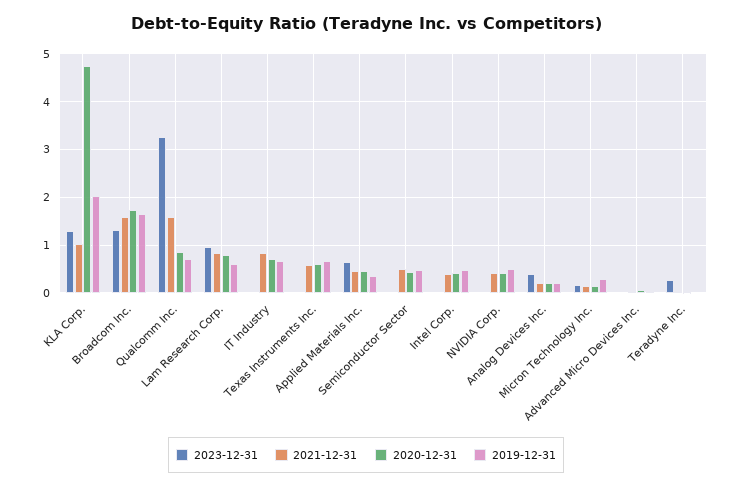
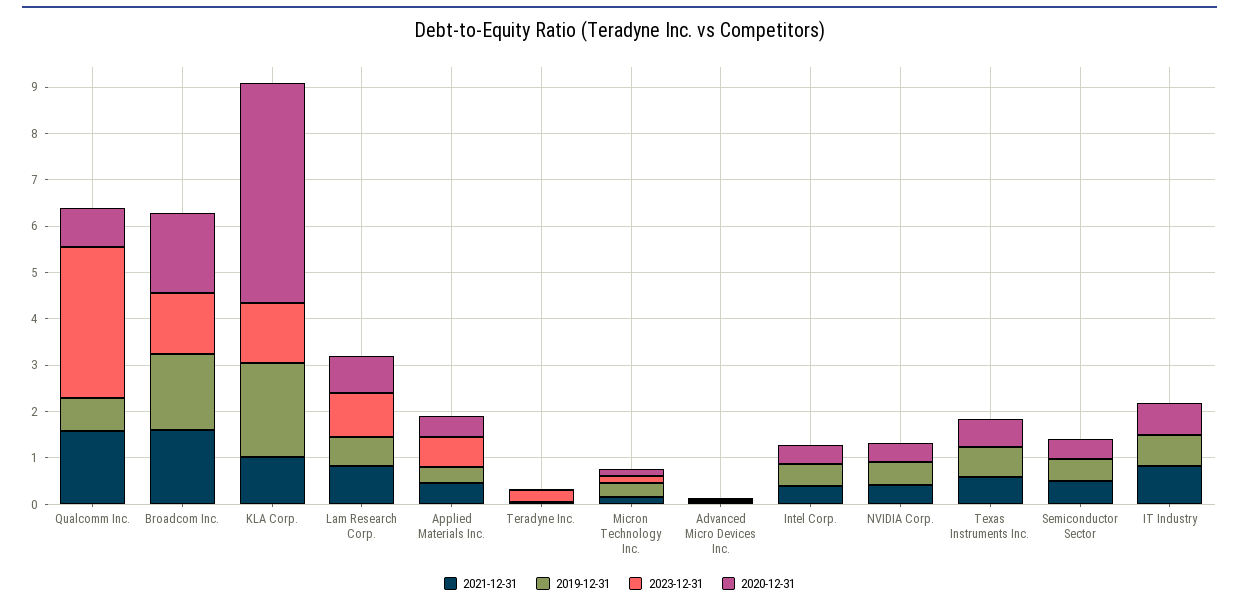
2023-12-31, Analog Devices Inc.: 0.4 -> none
2021-12-31, Analog Devices Inc.: 0.2 -> none
2020-12-31, Analog Devices Inc.: 0.2 -> none
2019-12-31, Analog Devices Inc.: 0.2 -> none

